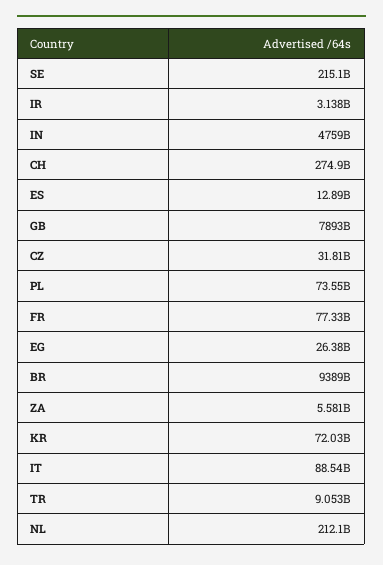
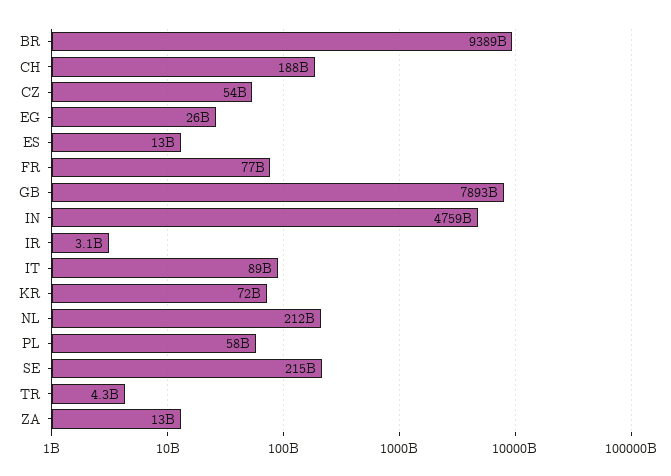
CH: 274900000000 -> 188000000000
CZ: 31810000000 -> 54000000000
PL: 73550000000 -> 58000000000
ZA: 5581000000 -> 13000000000
TR: 9053000000 -> 4300000000

